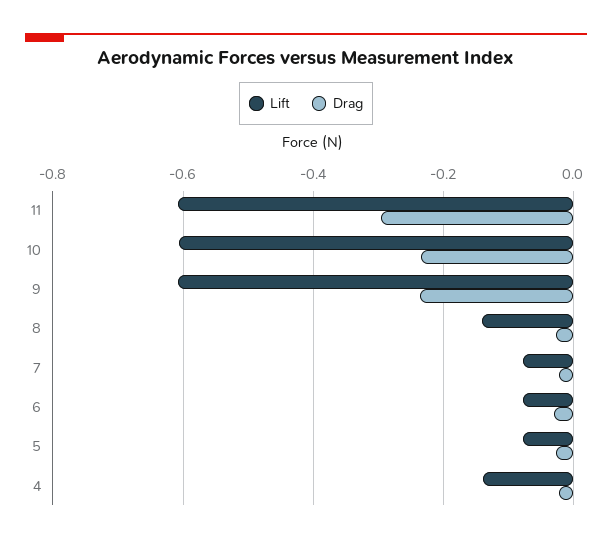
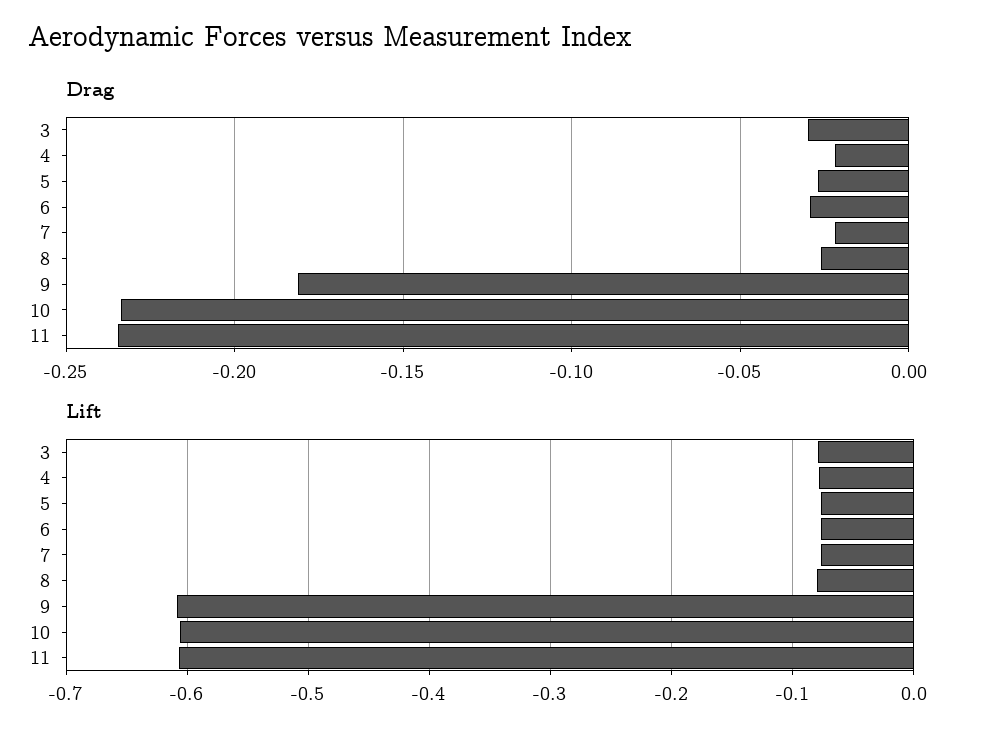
Drag, 11: -0.3 -> -0.235
Drag, 9: -0.24 -> -0.18
Lift, 8: -0.14 -> -0.08
Lift, 4: -0.14 -> -0.08
Drag, 3: none -> -0.03
Lift, 3: none -> -0.08

